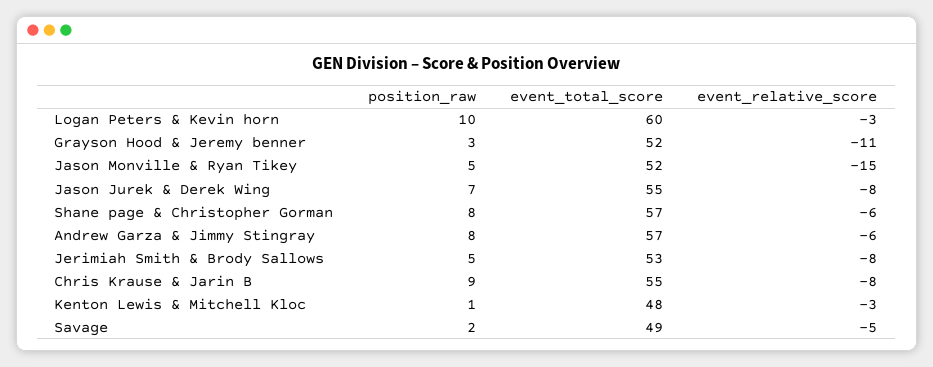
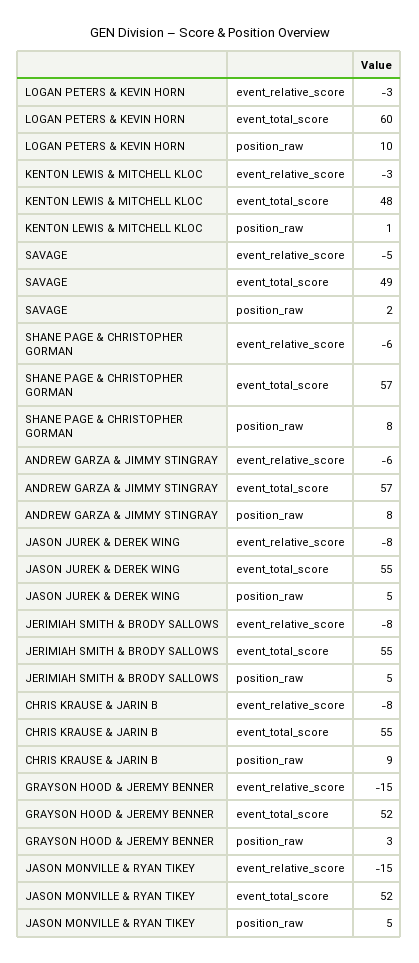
event_relative_score, Grayson Hood & Jeremy benner: -11 -> -15
position_raw, Jason Jurek & Derek Wing: 7 -> 5
event_total_score, Jerimiah Smith & Brody Sallows: 53 -> 55

